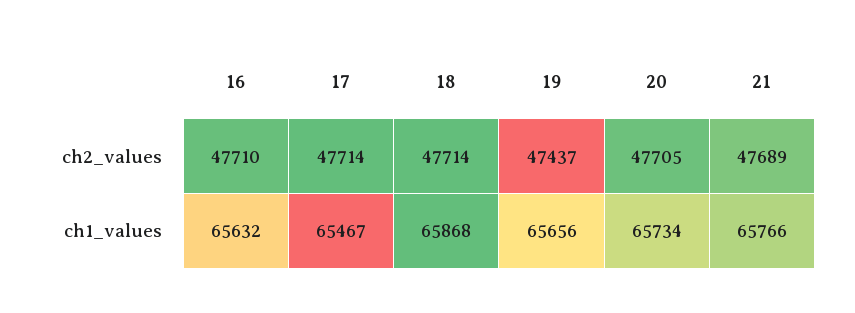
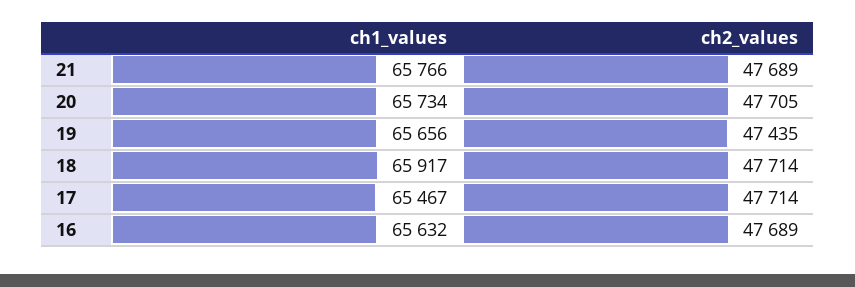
16, ch2_values: 47710 -> 47689
19, ch2_values: 47437 -> 47435
18, ch1_values: 65868 -> 65917

